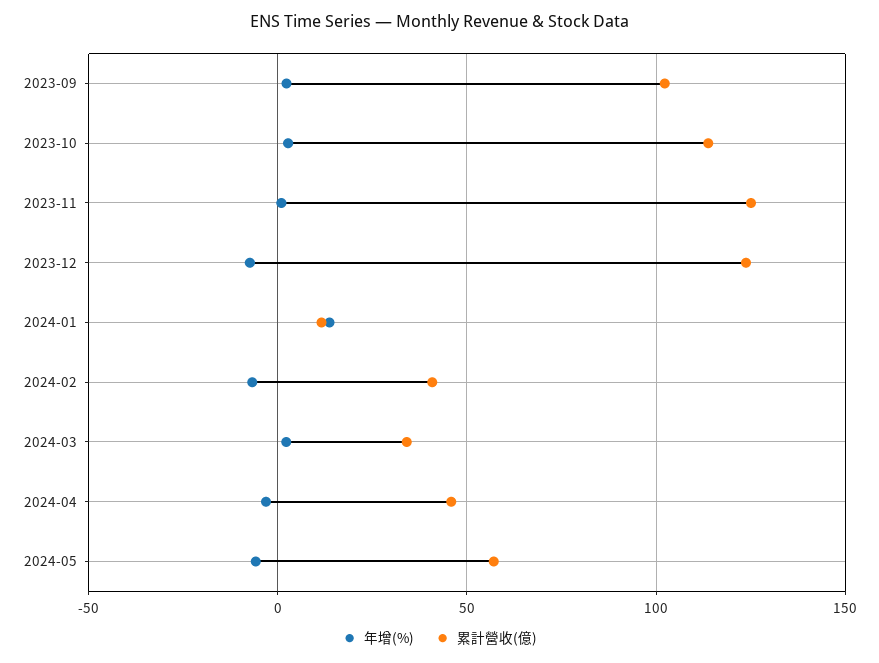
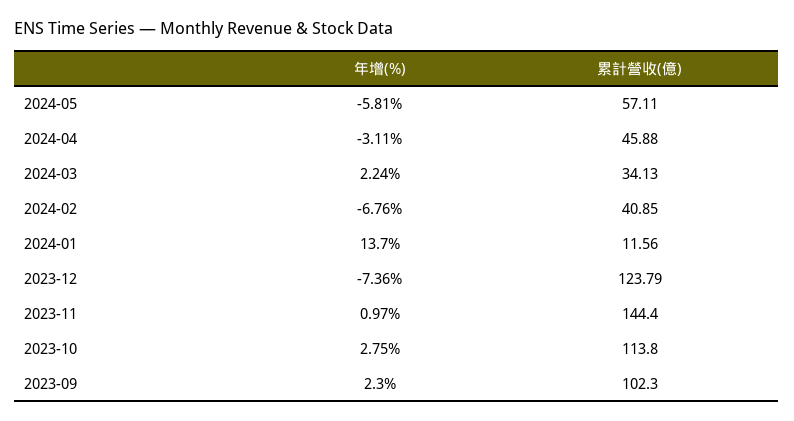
累計營收(億), 2023-11: 125 -> 144.4

